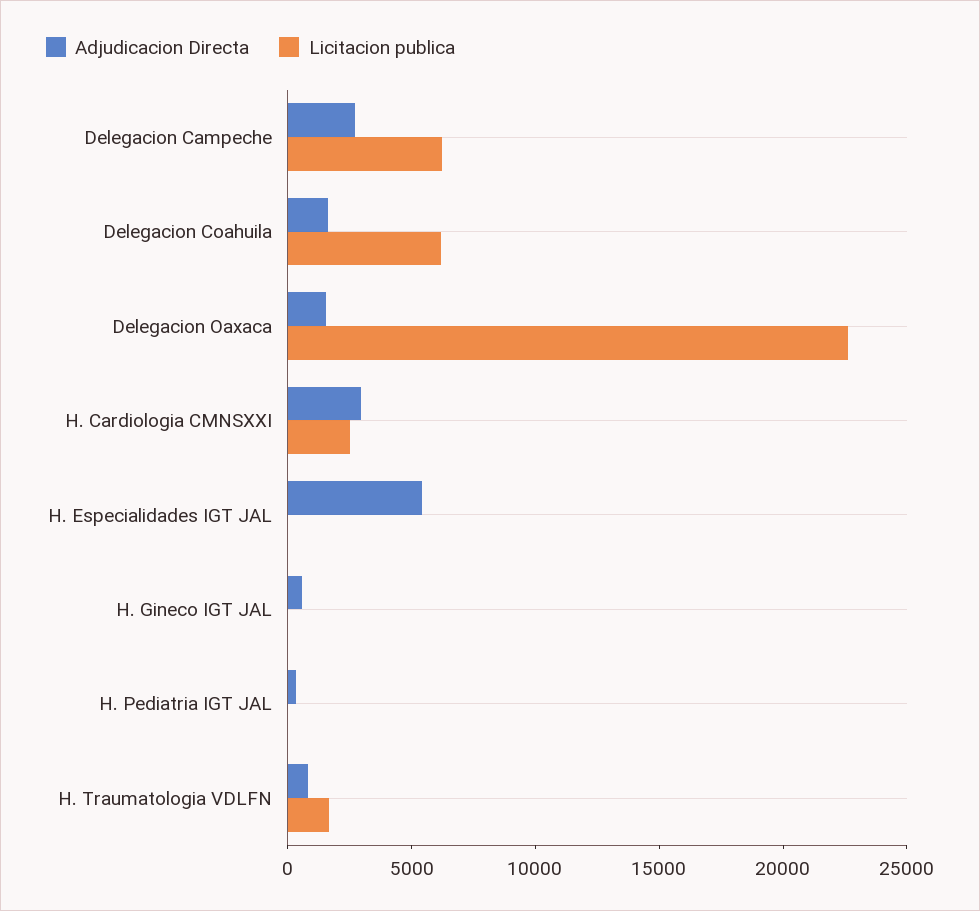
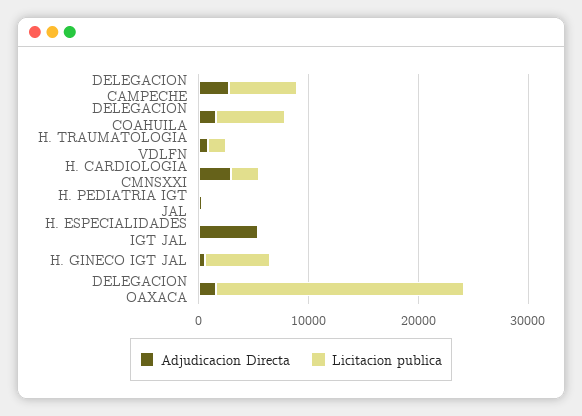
Licitacion publica, H. Gineco IGT JAL: 0 -> 6000

